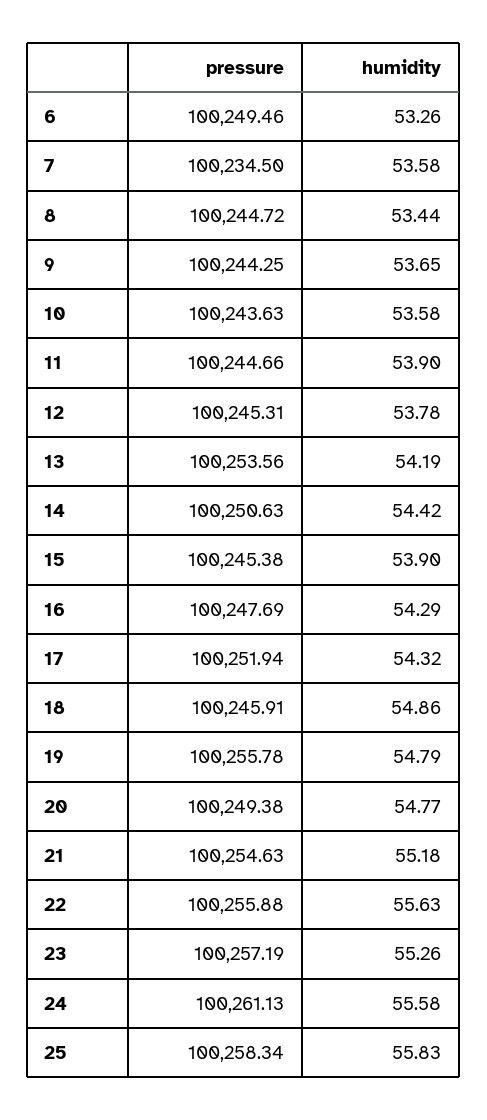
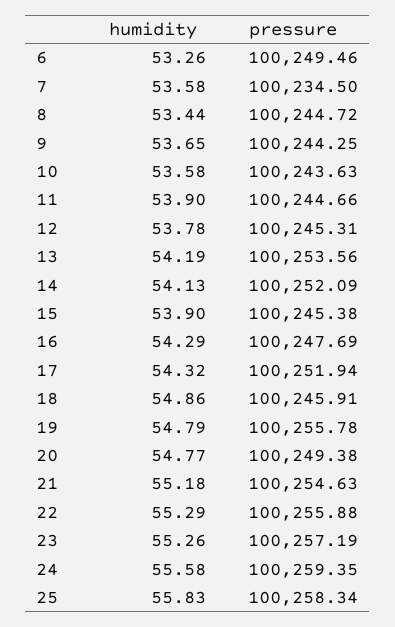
pressure, 14: 100250.63 -> 100252.09
humidity, 14: 54.42 -> 54.13
humidity, 22: 55.63 -> 55.29
pressure, 24: 100261.13 -> 100259.35

